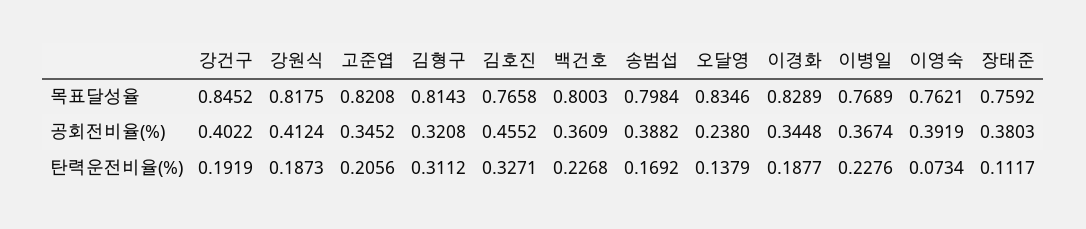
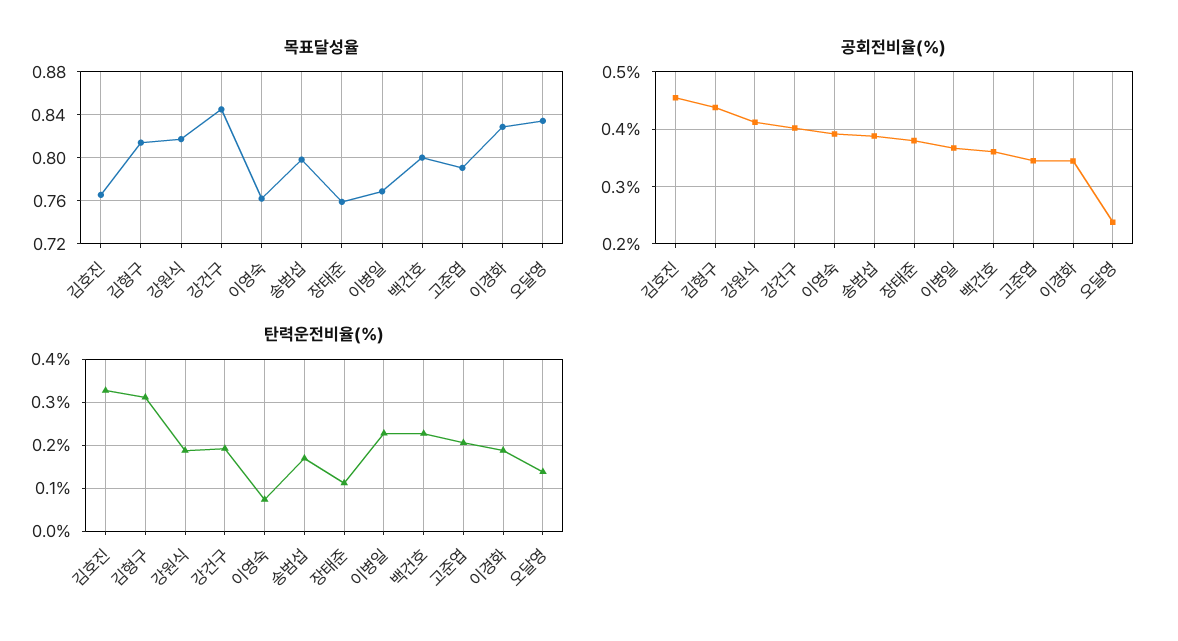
목표달성율, 고준엽: 0.8208 -> 0.79
공회전비율(%), 김형구: 0.3208 -> 0.44

